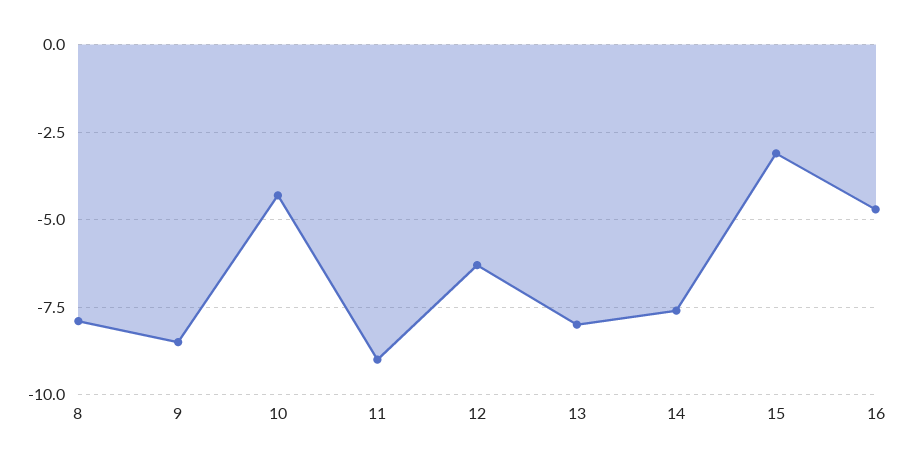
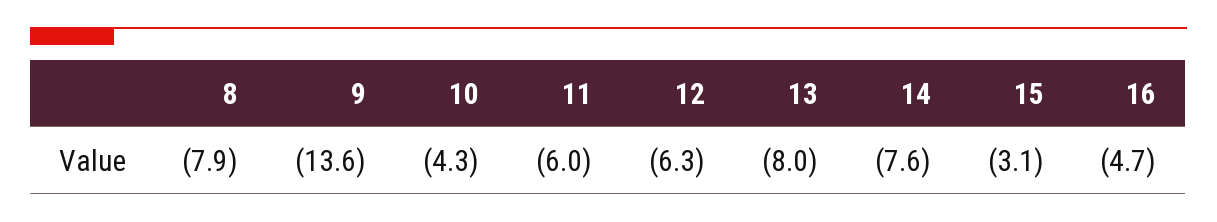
9: -8.5 -> -13.6
11: -9 -> -6

